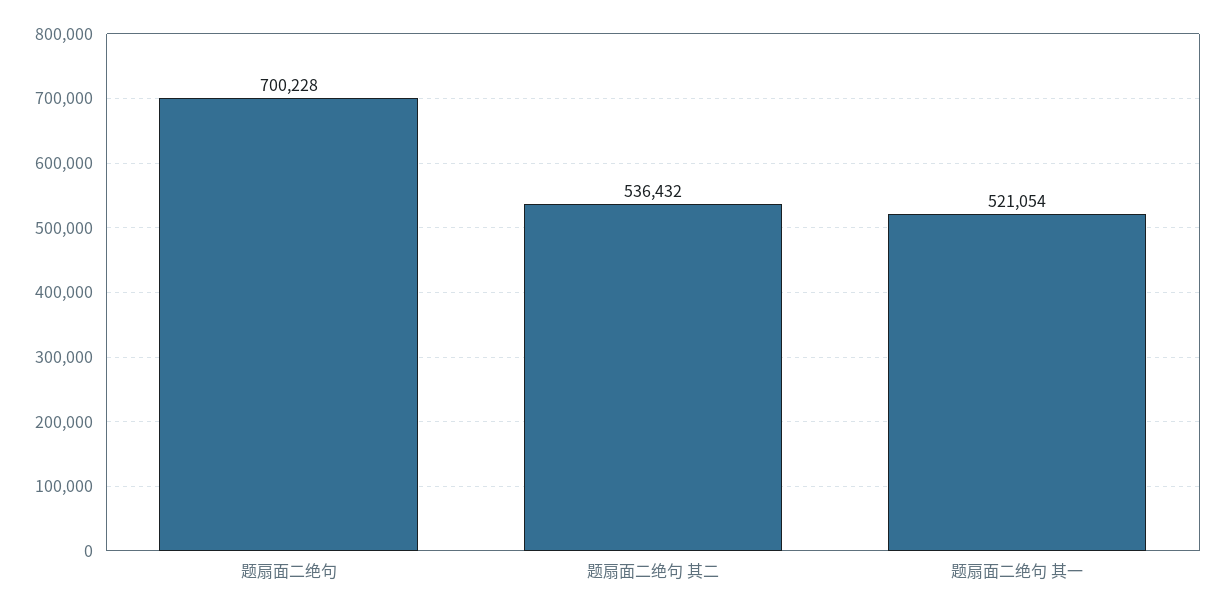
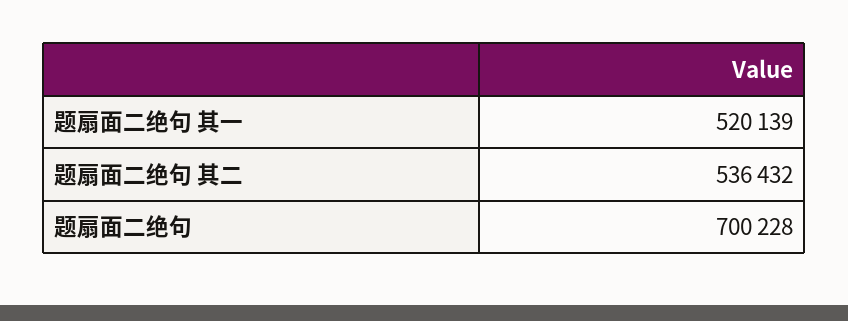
题扇面二绝句 其一: 521054 -> 520139

